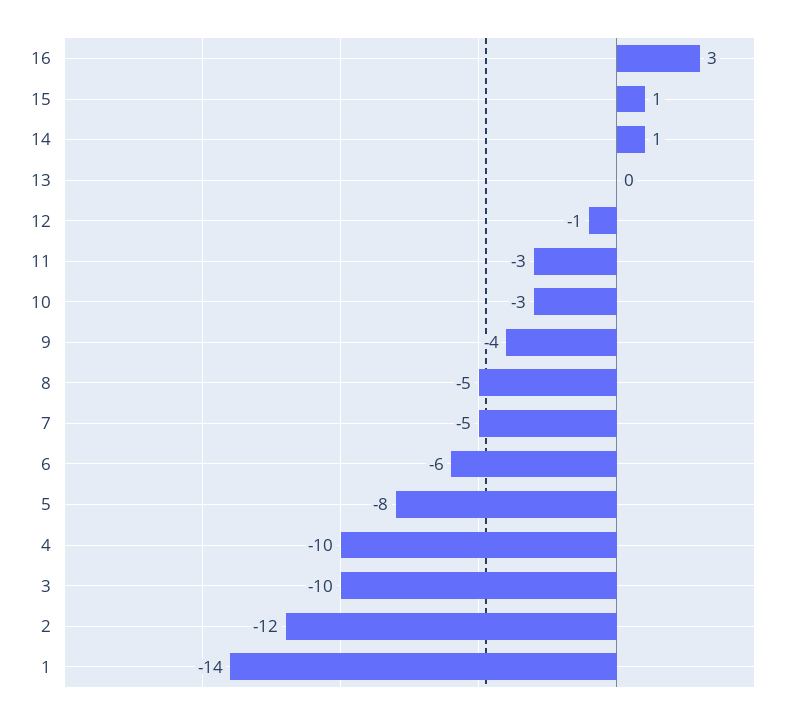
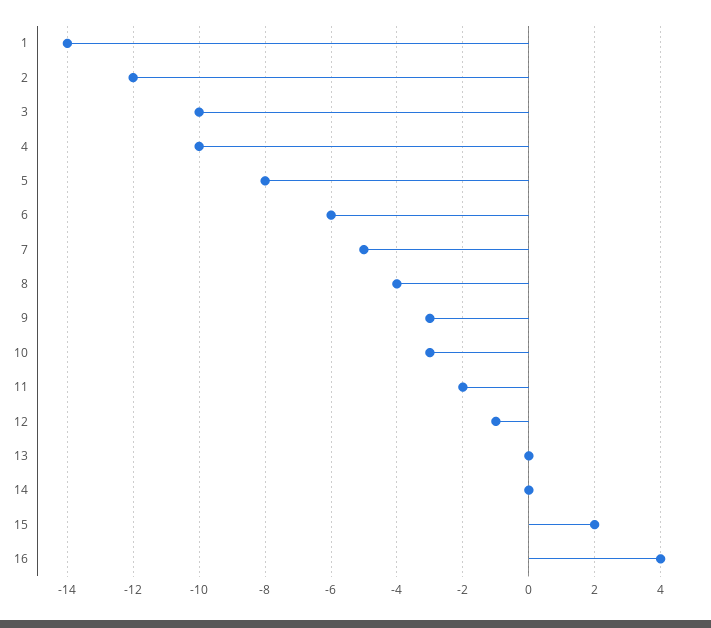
16: 3 -> 4
15: 1 -> 2
14: 1 -> 0
11: -3 -> -2
9: -4 -> -3
8: -5 -> -4

